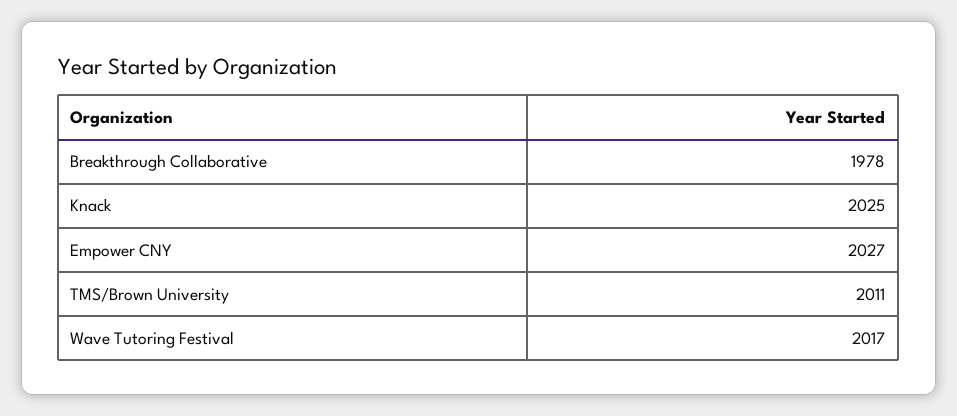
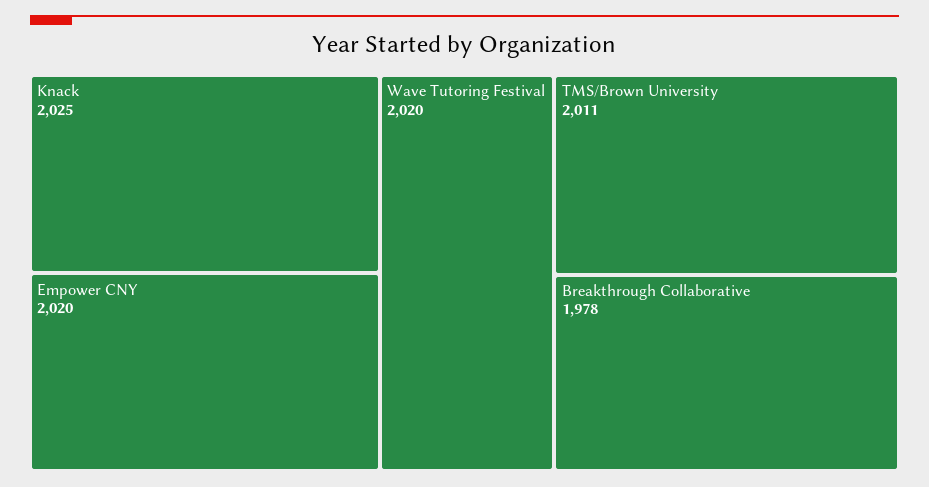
Empower CNY: 2027 -> 2020
Wave Tutoring Festival: 2017 -> 2020

